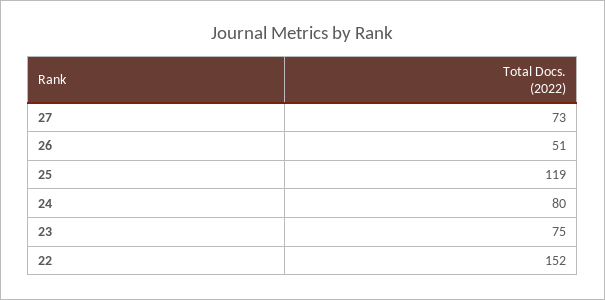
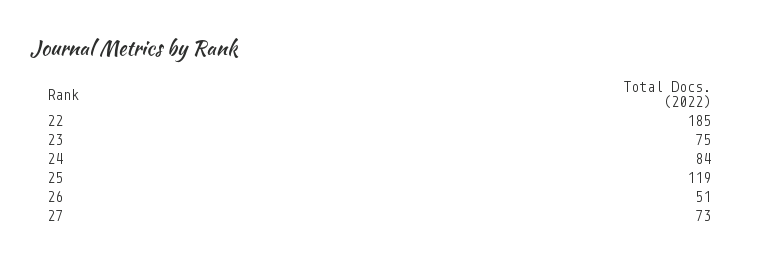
24: 80 -> 84
22: 152 -> 185

